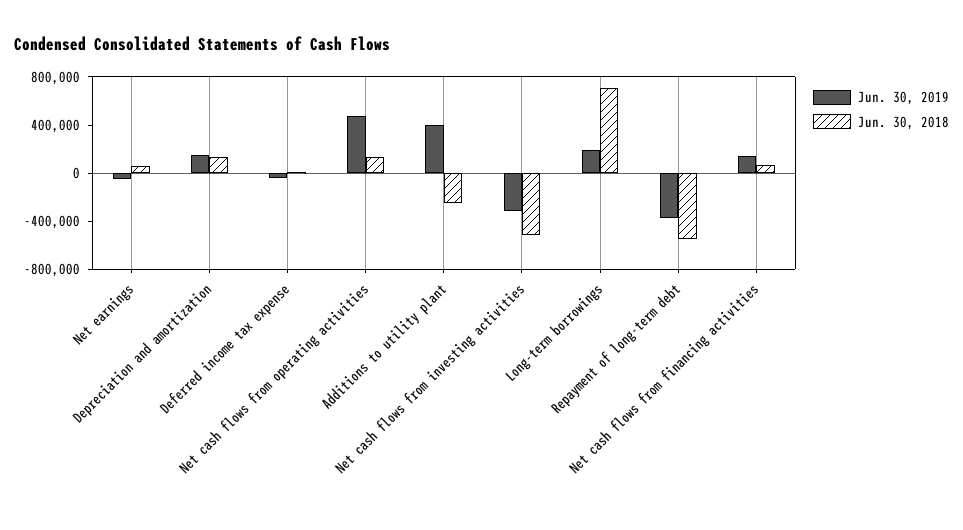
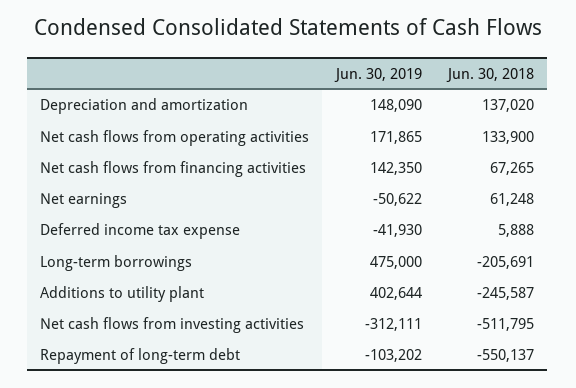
Jun. 30, 2019, Net cash flows from operating activities: 500000 -> 171865
Jun. 30, 2019, Long-term borrowings: 200000 -> 475000
Jun. 30, 2018, Long-term borrowings: 700000 -> -205691
Jun. 30, 2019, Repayment of long-term debt: -400000 -> -103202

